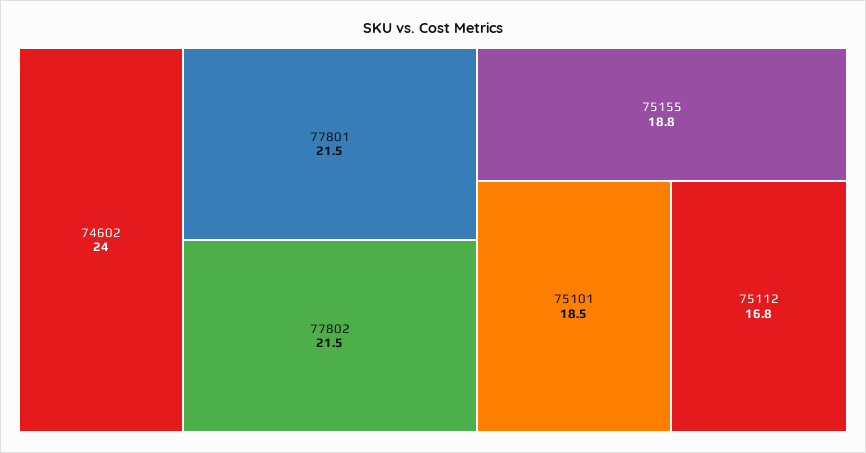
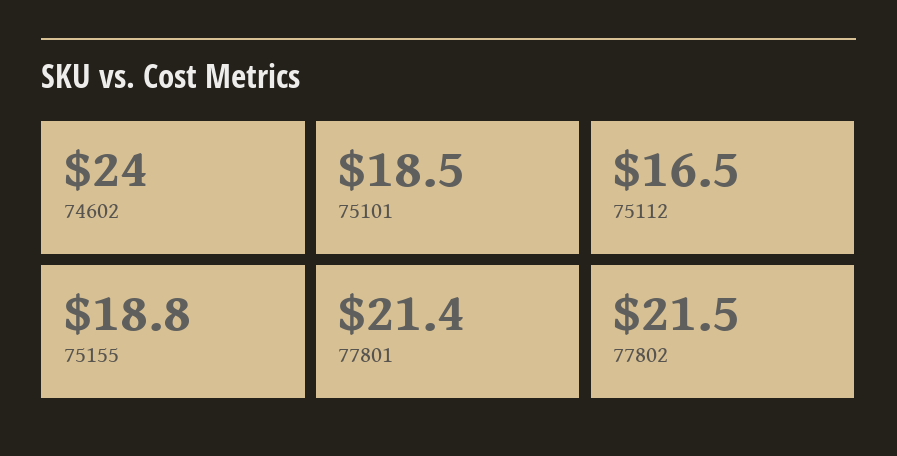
77801: 21.5 -> 21.4
75112: 16.8 -> 16.5

